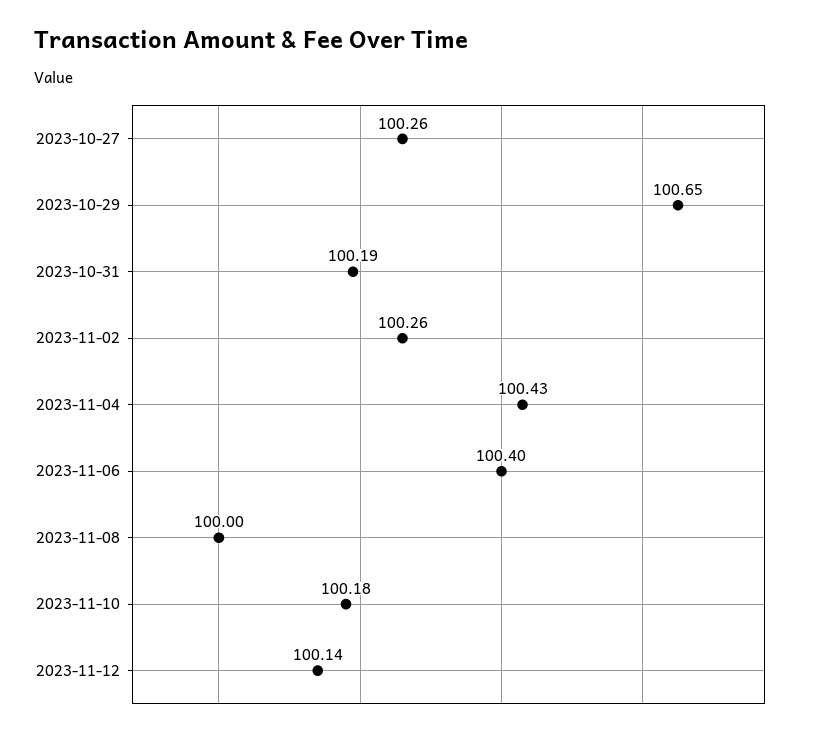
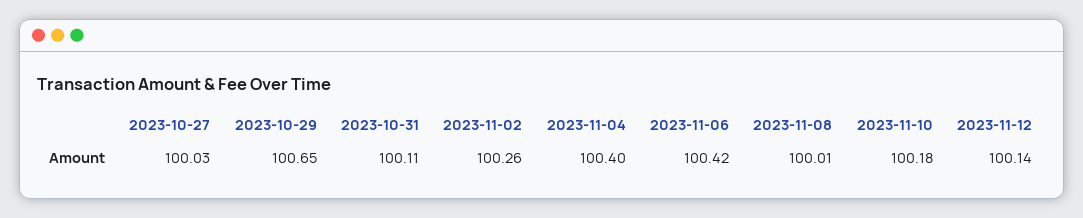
2023-10-27: 100.26 -> 100.03
2023-10-31: 100.19 -> 100.11
2023-11-04: 100.43 -> 100.4
2023-11-06: 100.4 -> 100.42
2023-11-08: 100 -> 100.01

